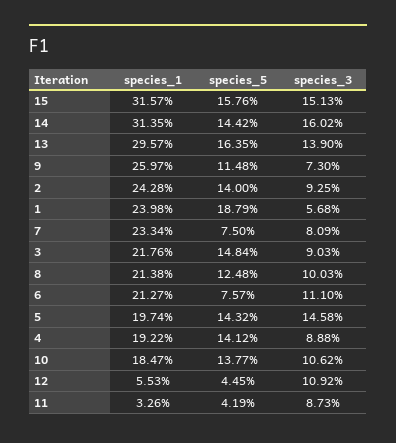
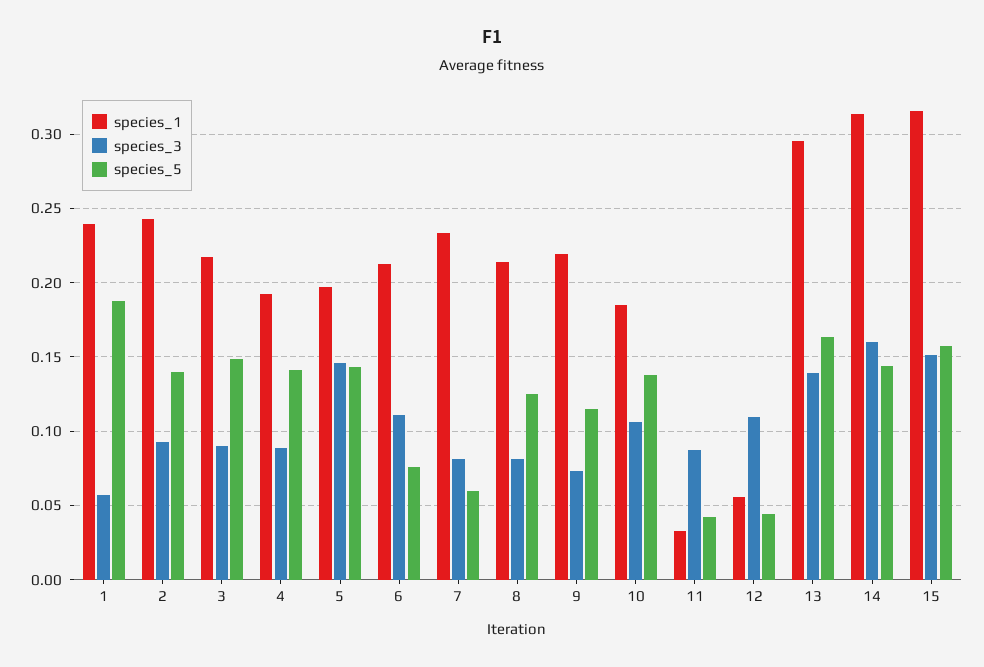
species_1, 9: 0.2597 -> 0.22
species_5, 7: 0.075 -> 0.06
species_3, 8: 0.1003 -> 0.08

